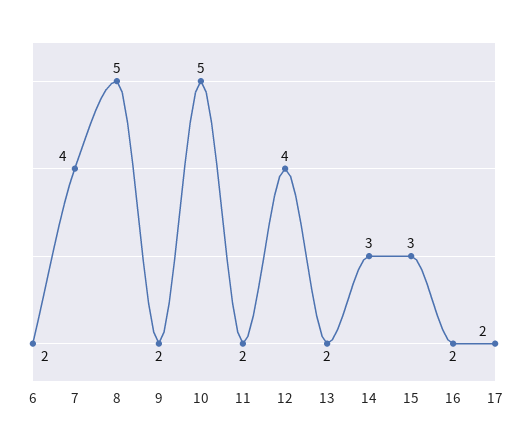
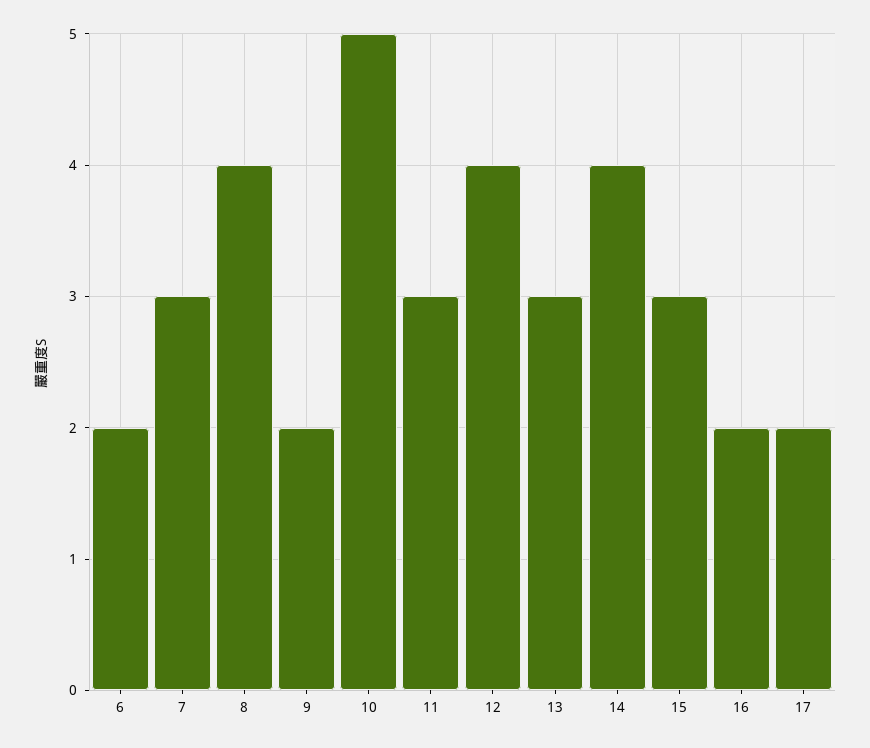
7: 4 -> 3
8: 5 -> 4
11: 2 -> 3
13: 2 -> 3
14: 3 -> 4

